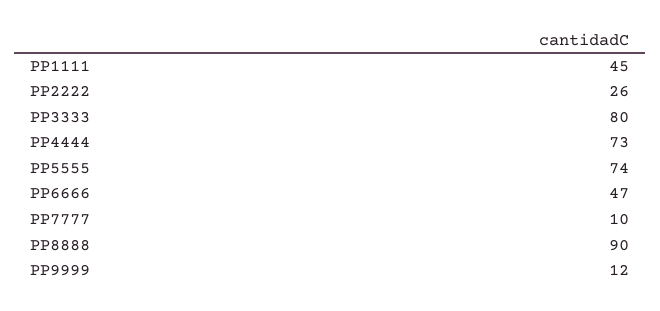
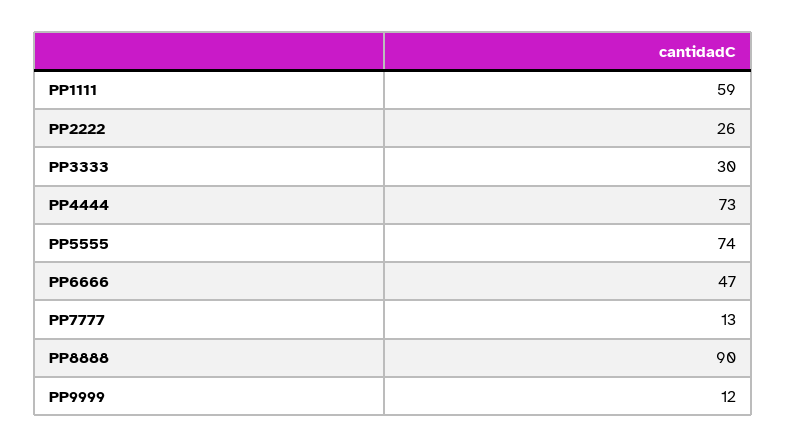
PP1111: 45 -> 59
PP3333: 80 -> 30
PP7777: 10 -> 13

